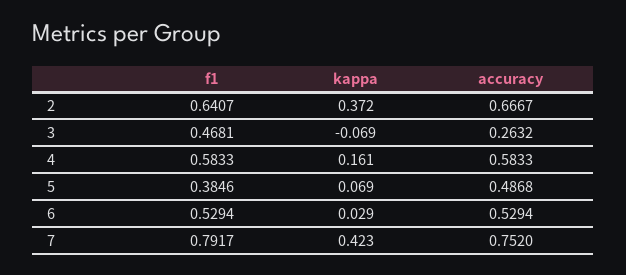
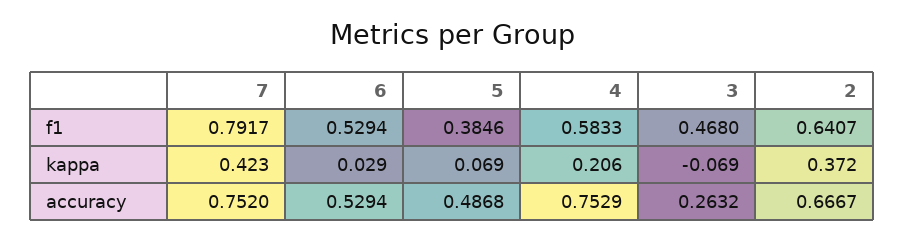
f1, 3: 0.4681 -> 0.468
kappa, 4: 0.161 -> 0.206
accuracy, 4: 0.5833 -> 0.7529

